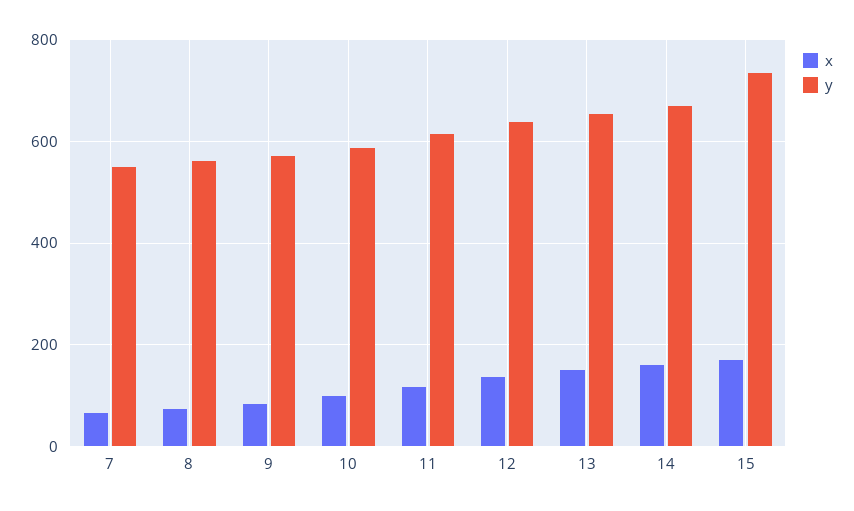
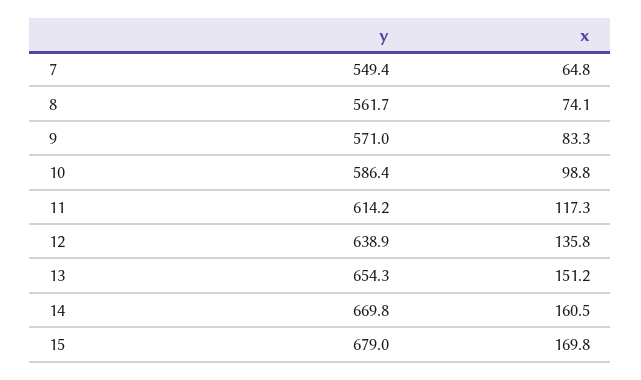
y, 15: 740 -> 679

